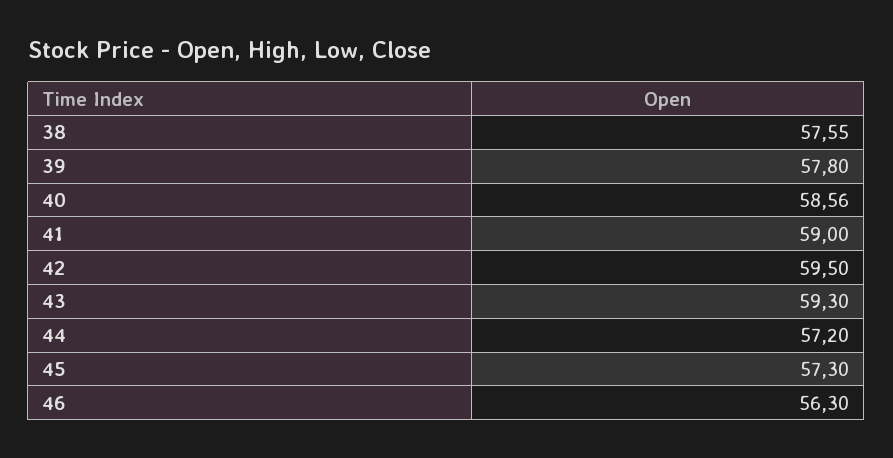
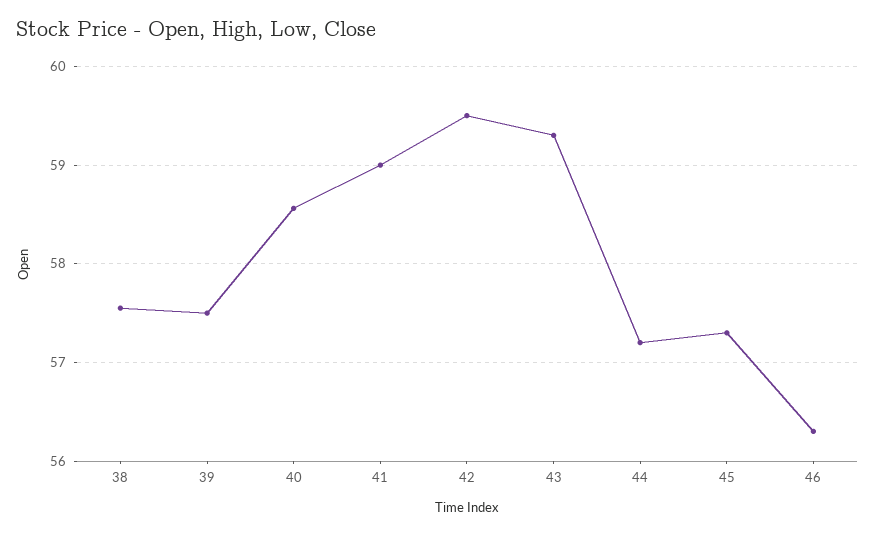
39: 57.8 -> 57.5

